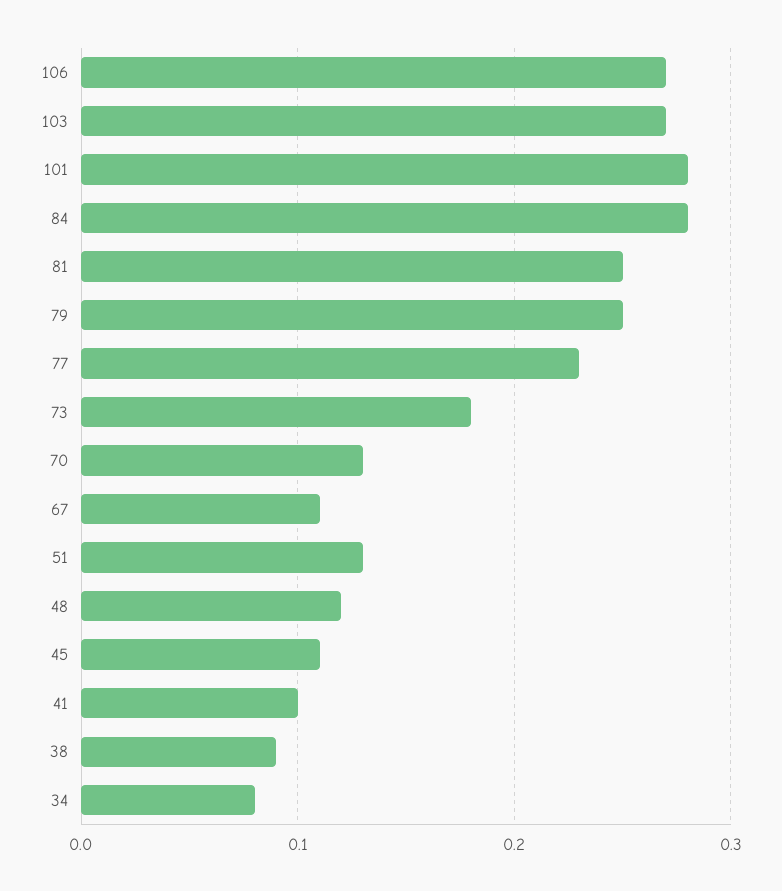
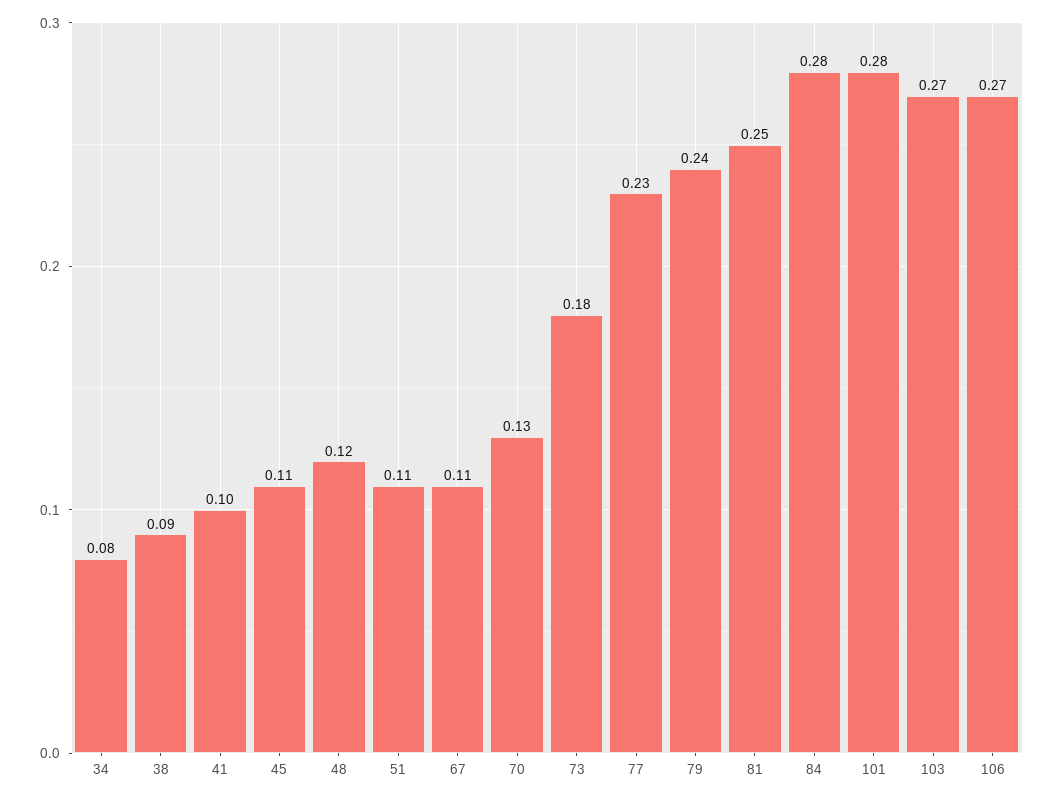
79: 0.25 -> 0.24
51: 0.13 -> 0.11

